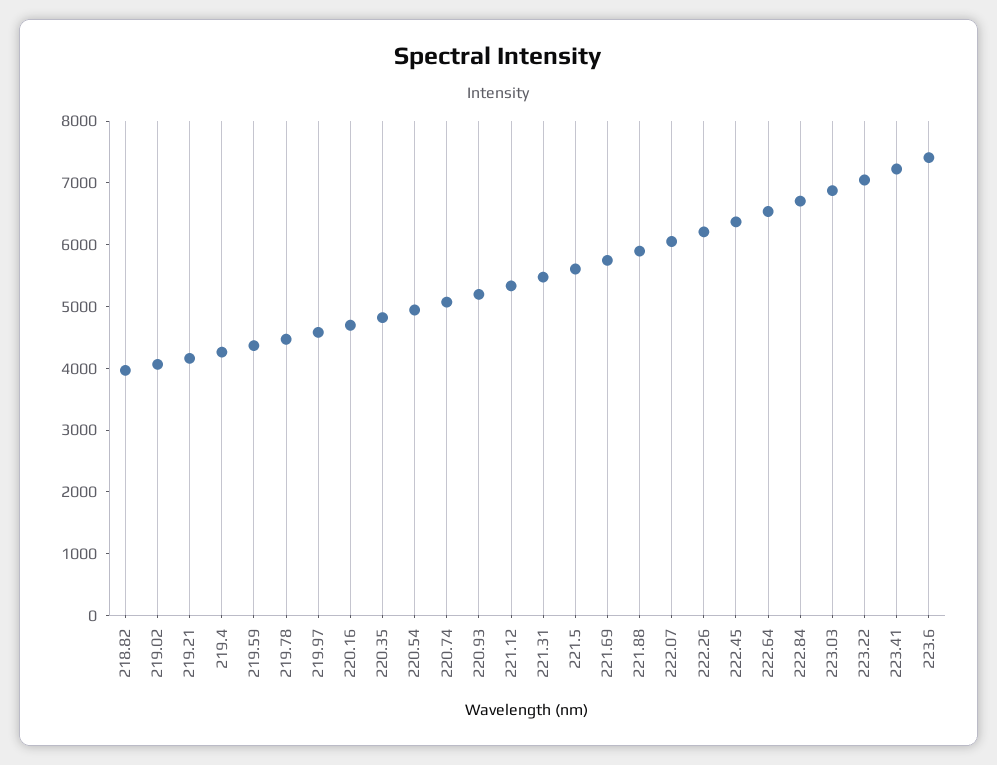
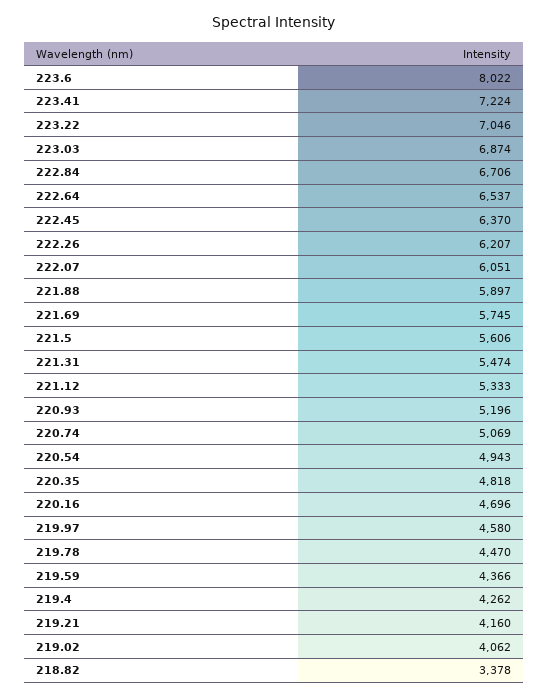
218.82: 4000 -> 3378
223.6: 7400 -> 8022

